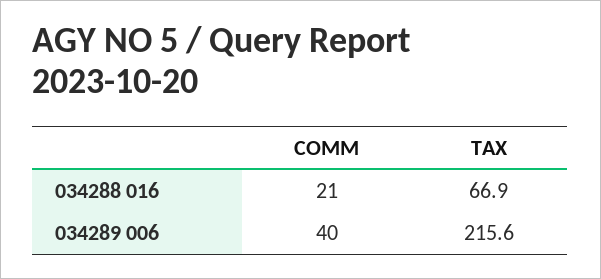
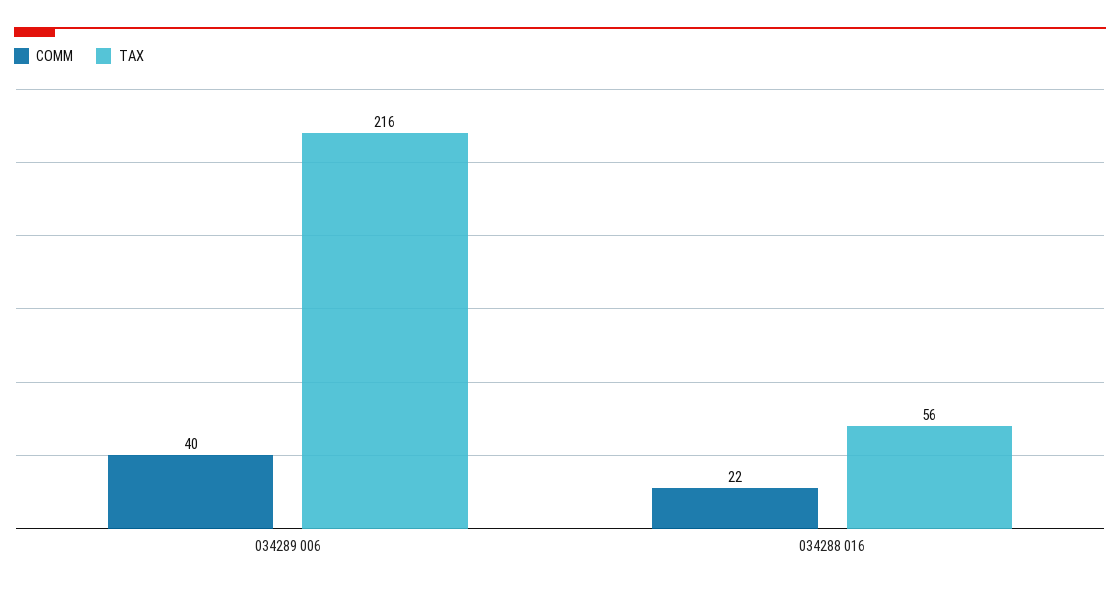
COMM, 034288 016: 21 -> 22
TAX, 034288 016: 66.9 -> 56

